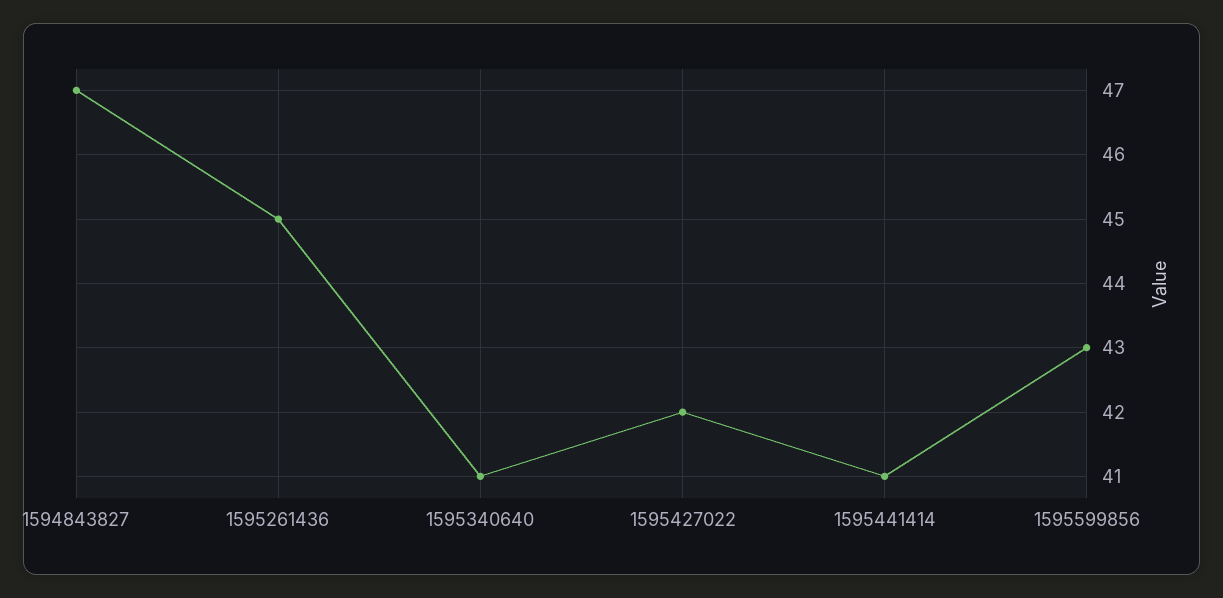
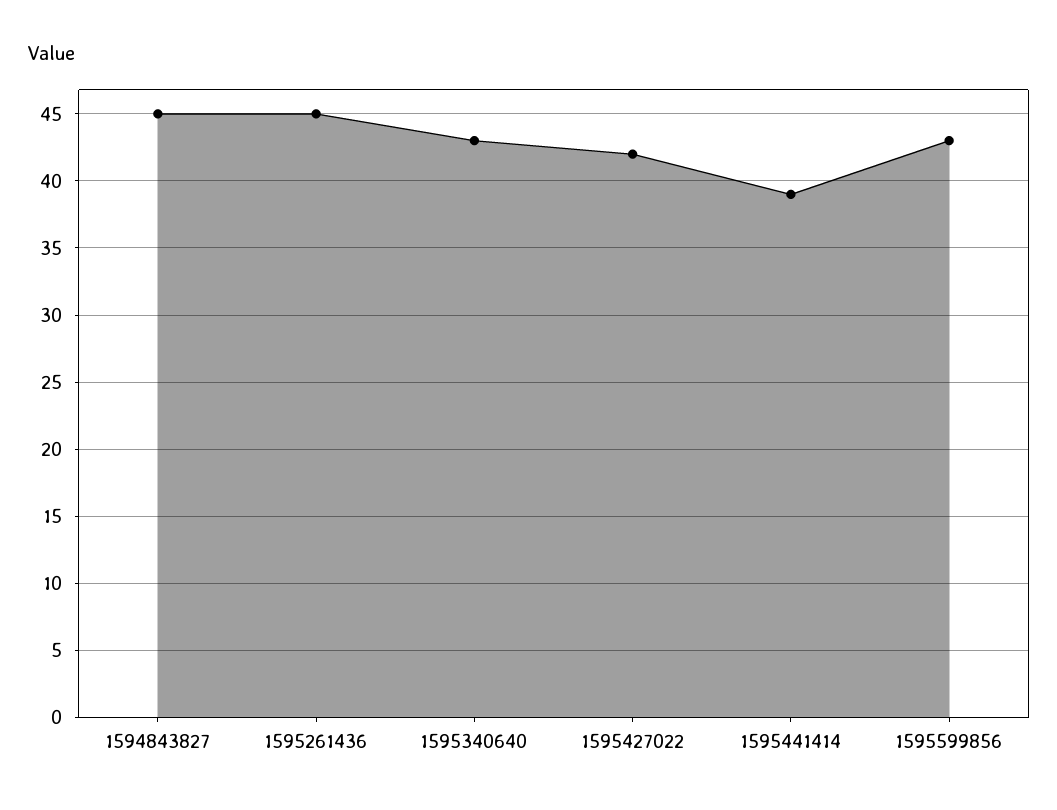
1594843827: 47 -> 45
1595340640: 41 -> 43
1595441414: 41 -> 39

